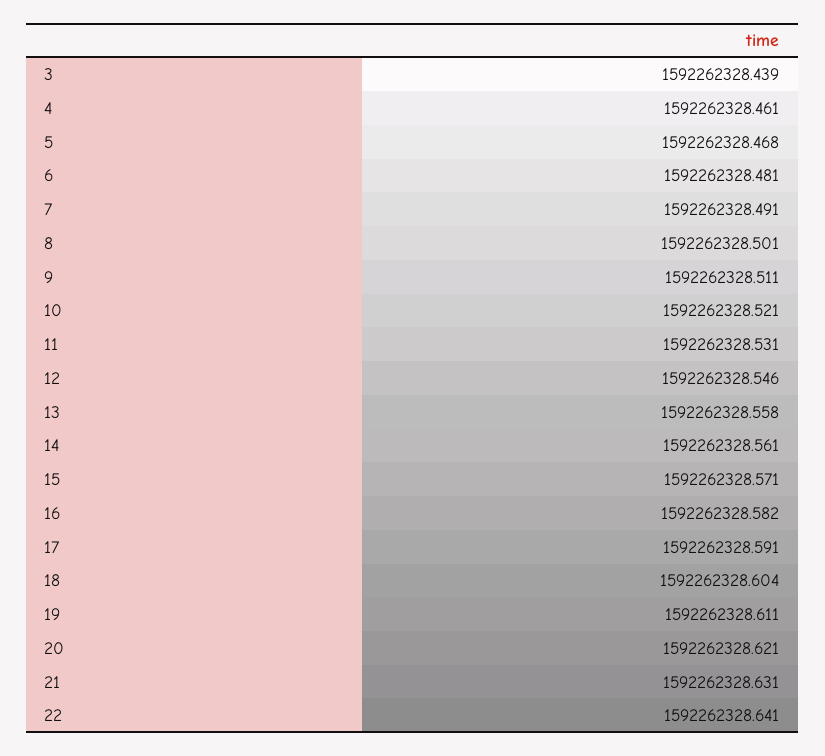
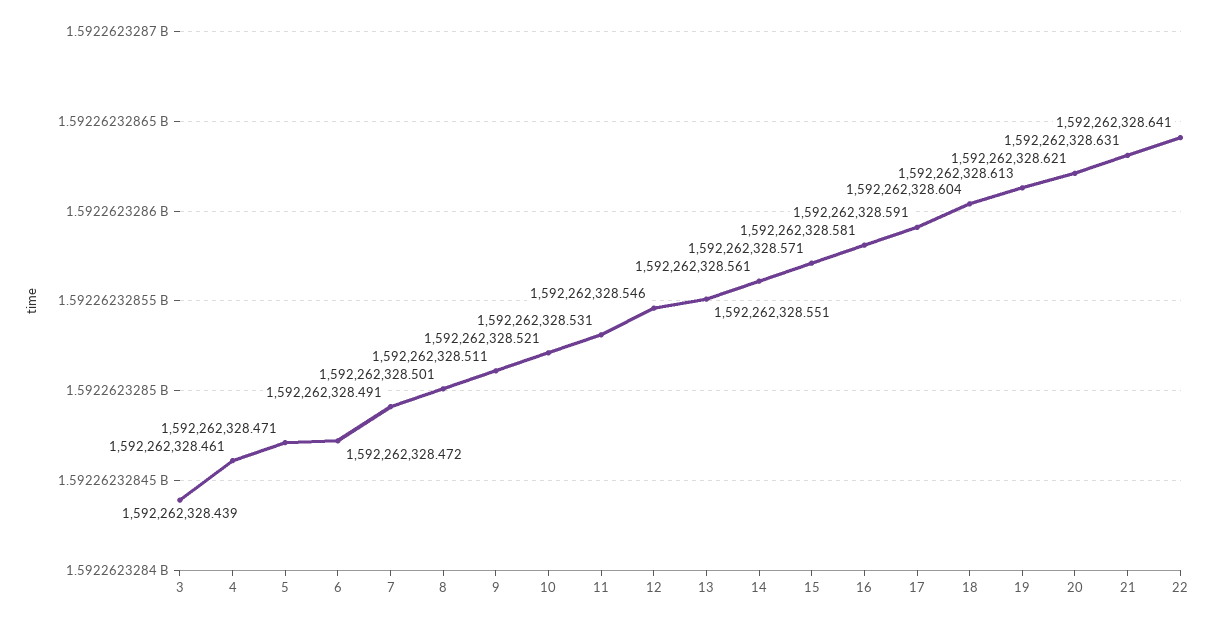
5: 1592262328.468 -> 1592262328.471
6: 1592262328.481 -> 1592262328.472
13: 1592262328.558 -> 1592262328.551
16: 1592262328.582 -> 1592262328.581
19: 1592262328.611 -> 1592262328.613

